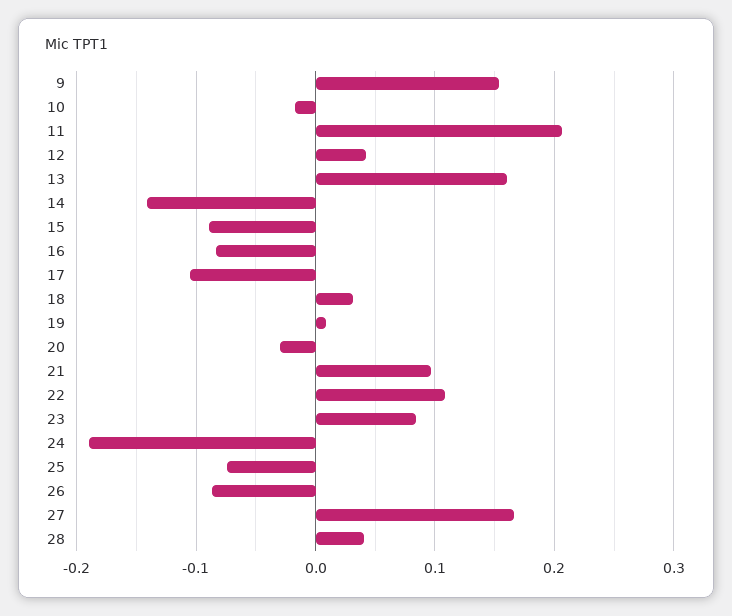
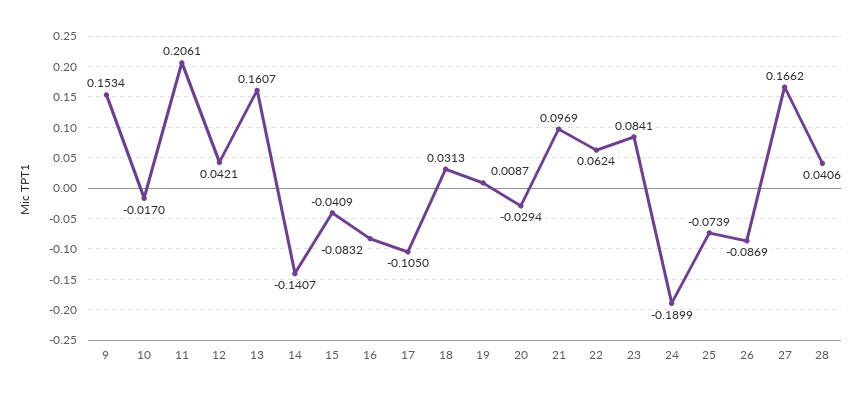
15: -0.09 -> -0.0409
22: 0.11 -> 0.0624

